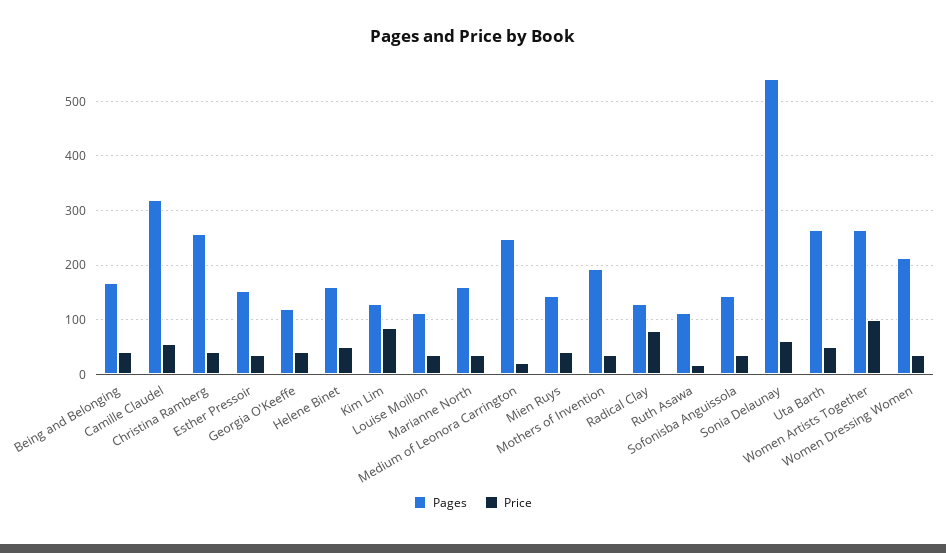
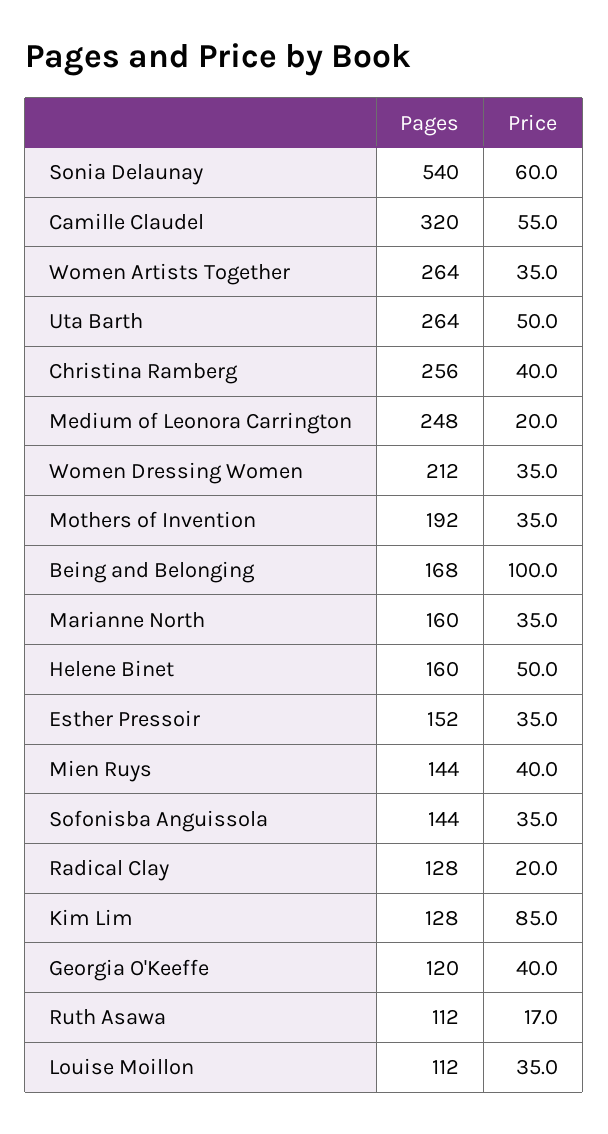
Price, Being and Belonging: 40 -> 100
Price, Radical Clay: 80 -> 20
Price, Women Artists Together: 100 -> 35

